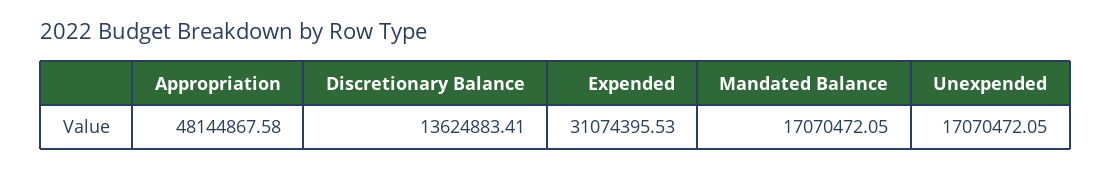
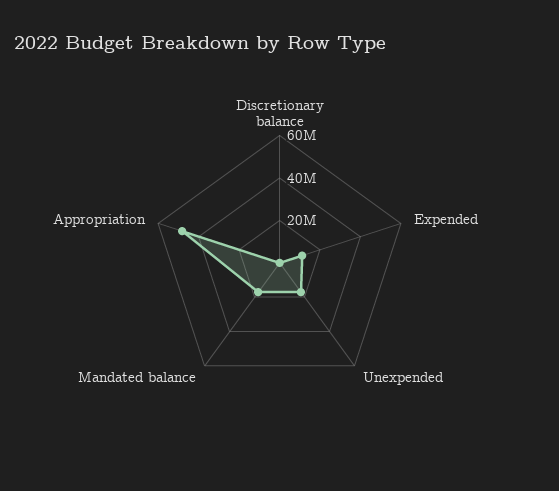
Discretionary Balance: 13624883.41 -> 0
Expended: 31074395.53 -> 10000000

